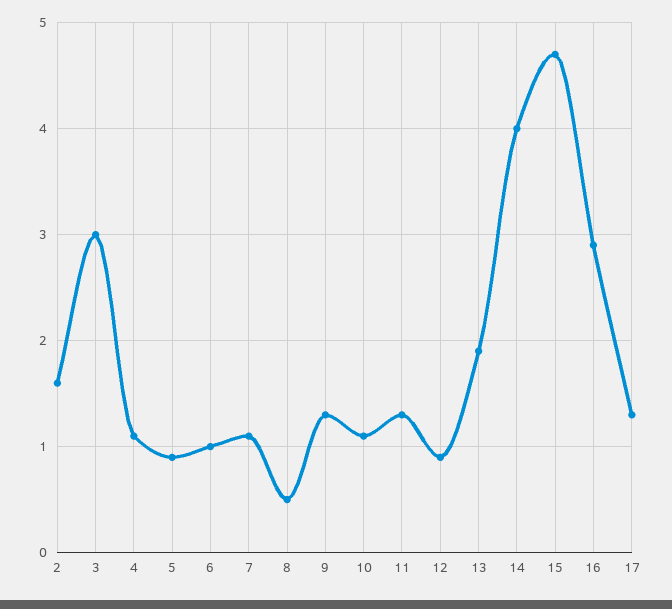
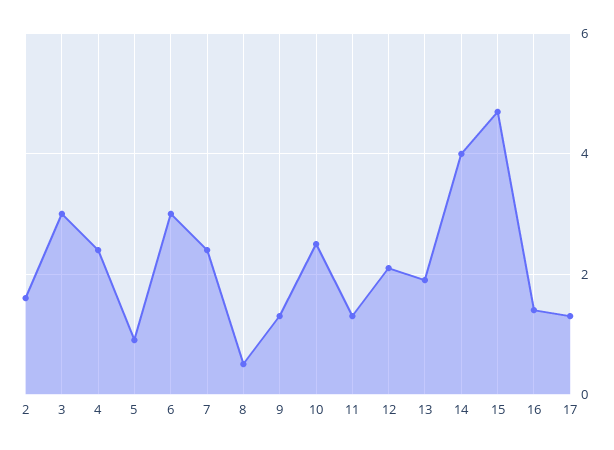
4: 1.1 -> 2.5
6: 1 -> 3
7: 1.1 -> 2.5
10: 1.1 -> 2.5
12: 0.9 -> 2
16: 2.9 -> 1.5

